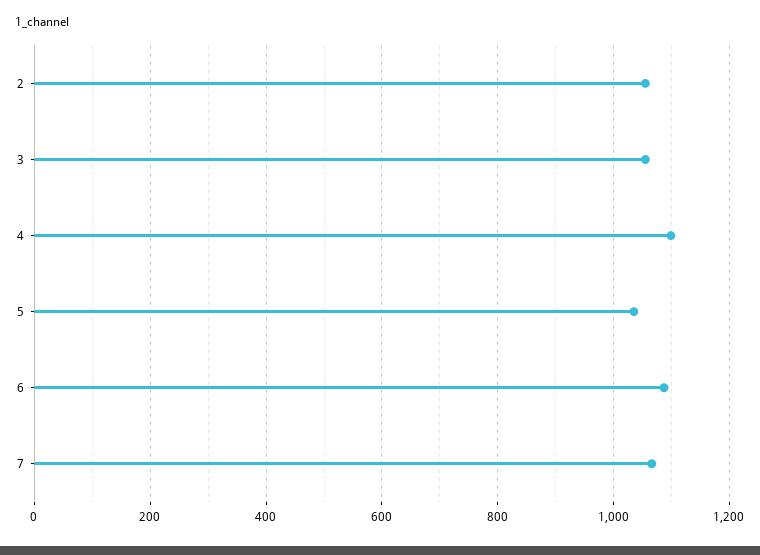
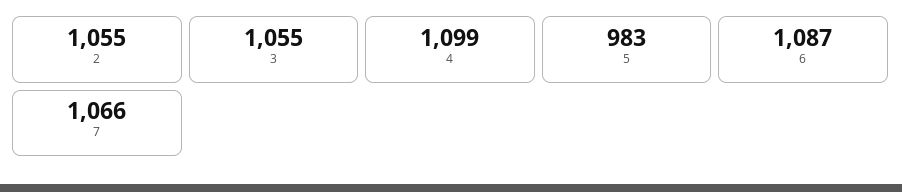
5: 1040 -> 983

